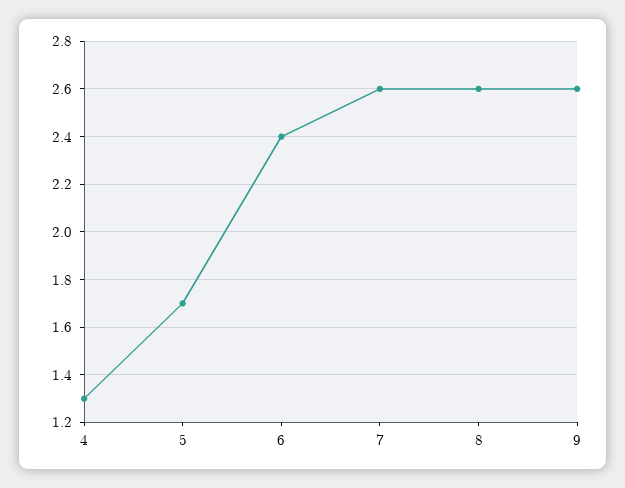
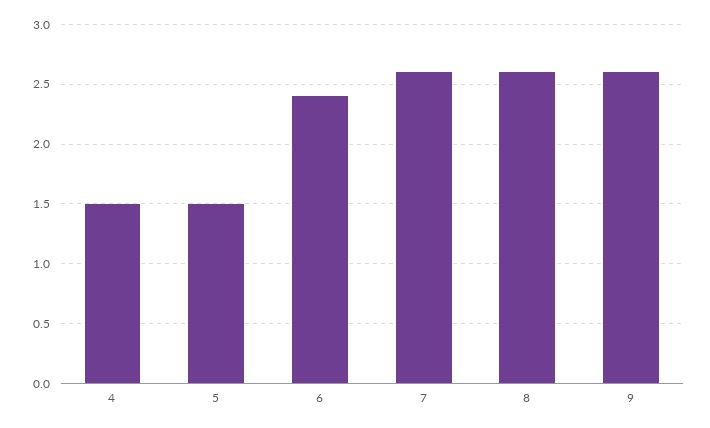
4: 1.3 -> 1.5
5: 1.7 -> 1.5

